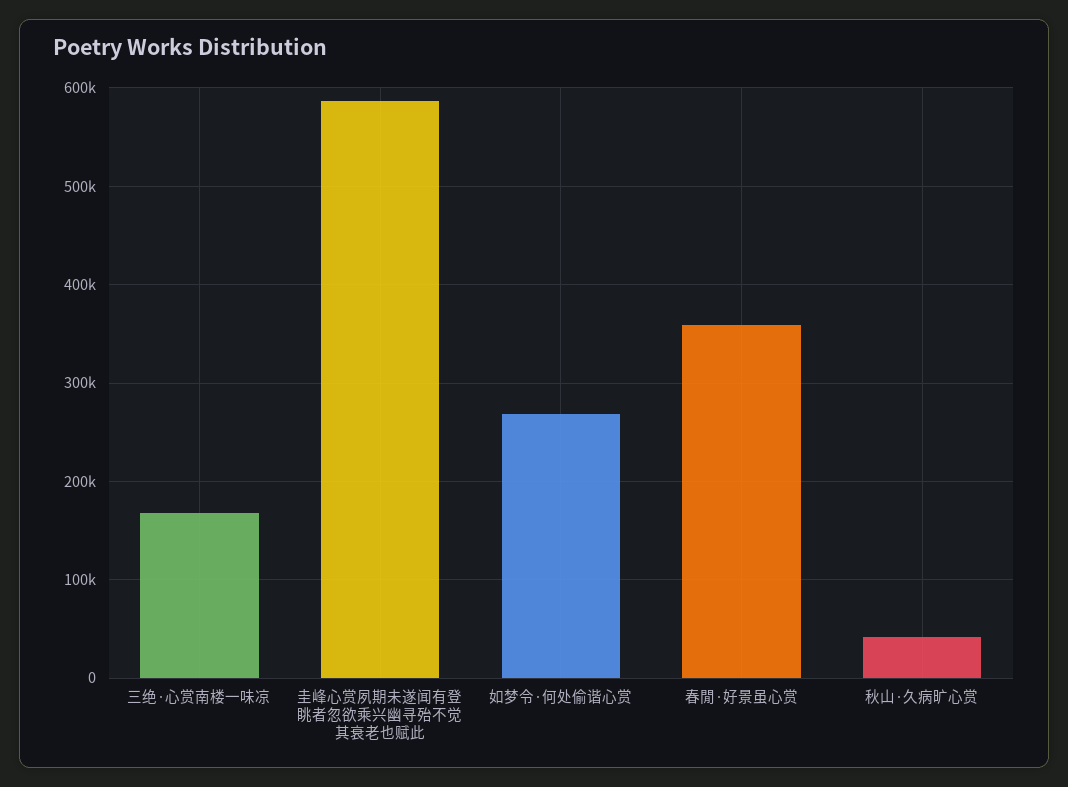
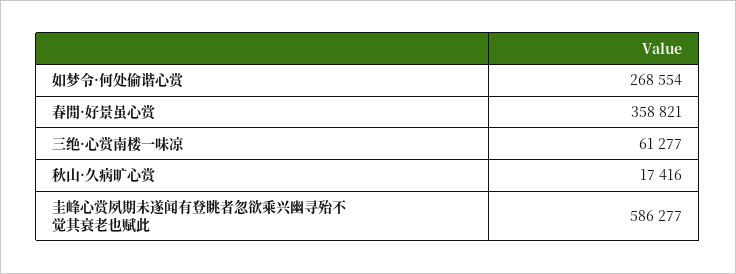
三绝·心赏南楼一味凉: 170000 -> 61277
秋山·久病旷心赏: 40000 -> 17416

